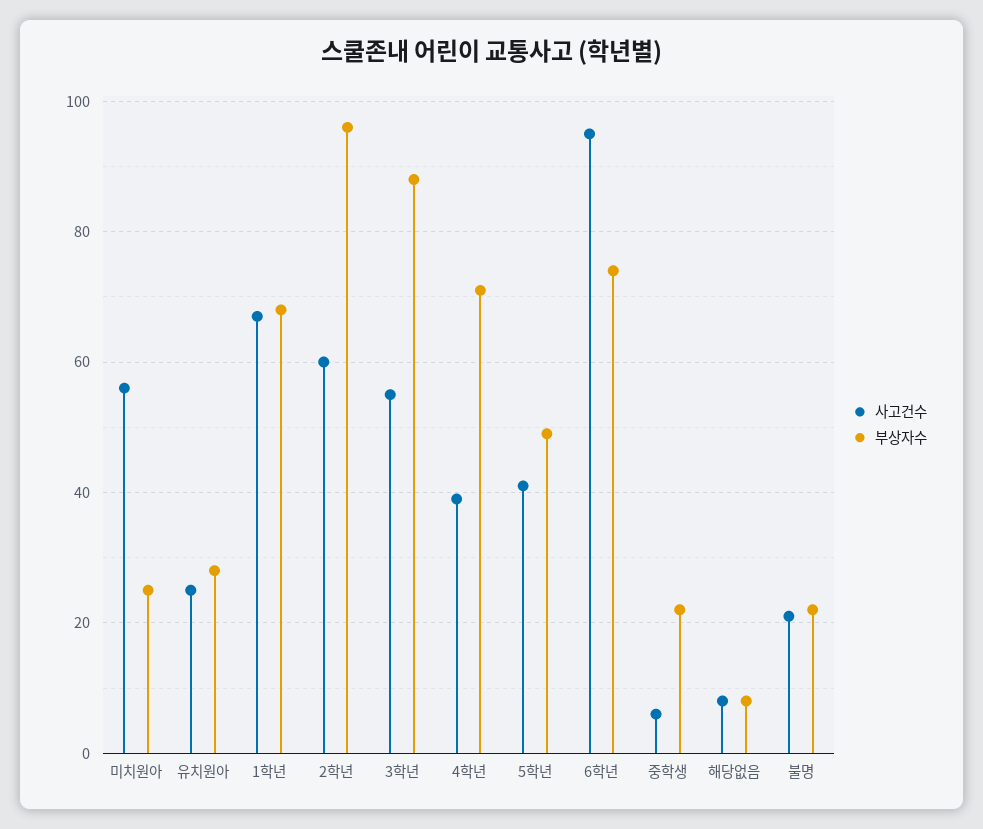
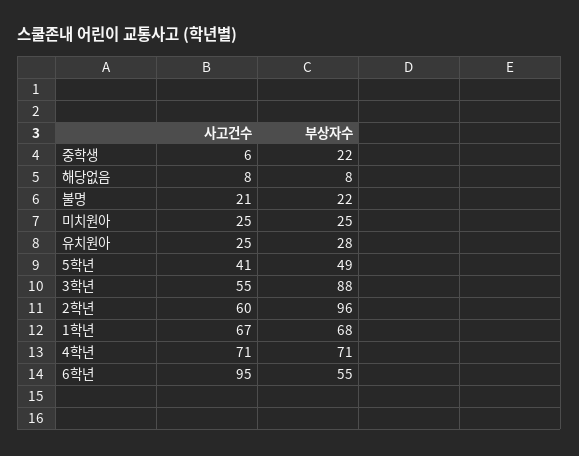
사고건수, 미치원아: 55 -> 25
사고건수, 4학년: 40 -> 71
부상자수, 6학년: 75 -> 55

